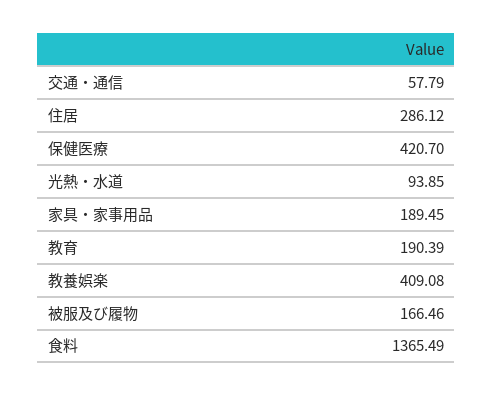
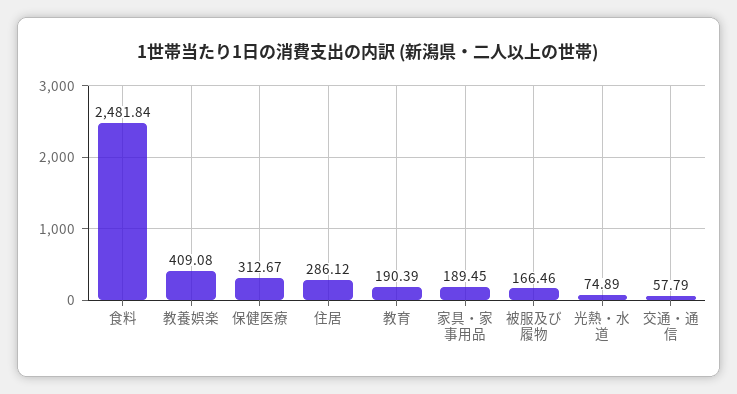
保健医療: 420.7 -> 312.67
光熱・水道: 93.85 -> 74.89
食料: 1365.49 -> 2481.84

